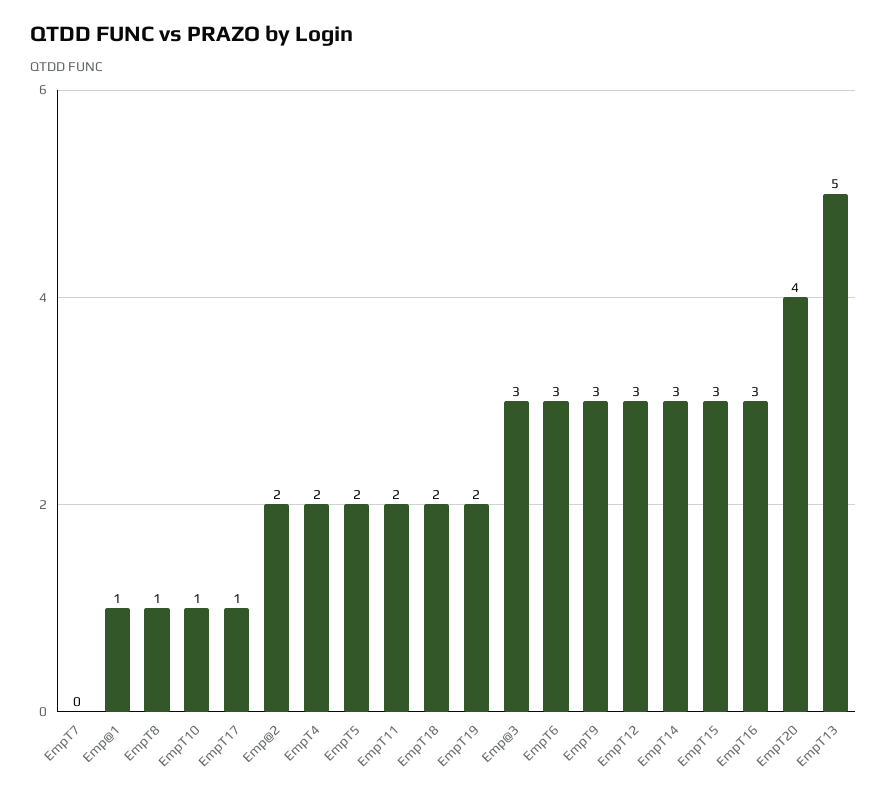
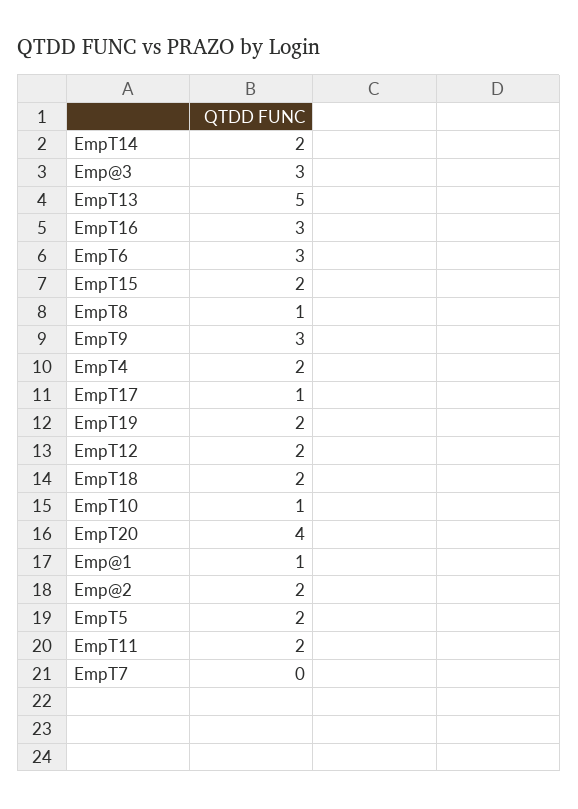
EmpT12: 3 -> 2
EmpT14: 3 -> 2
EmpT15: 3 -> 2

